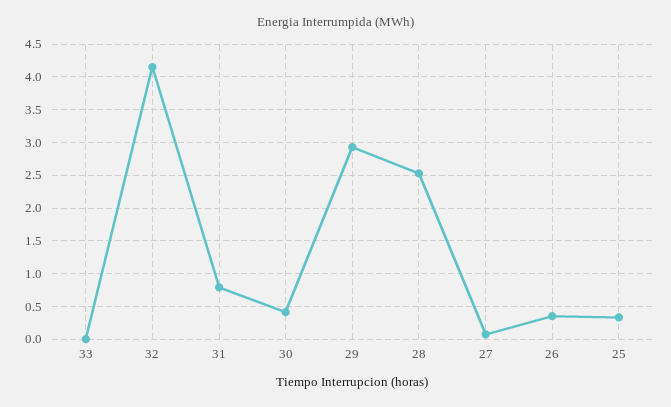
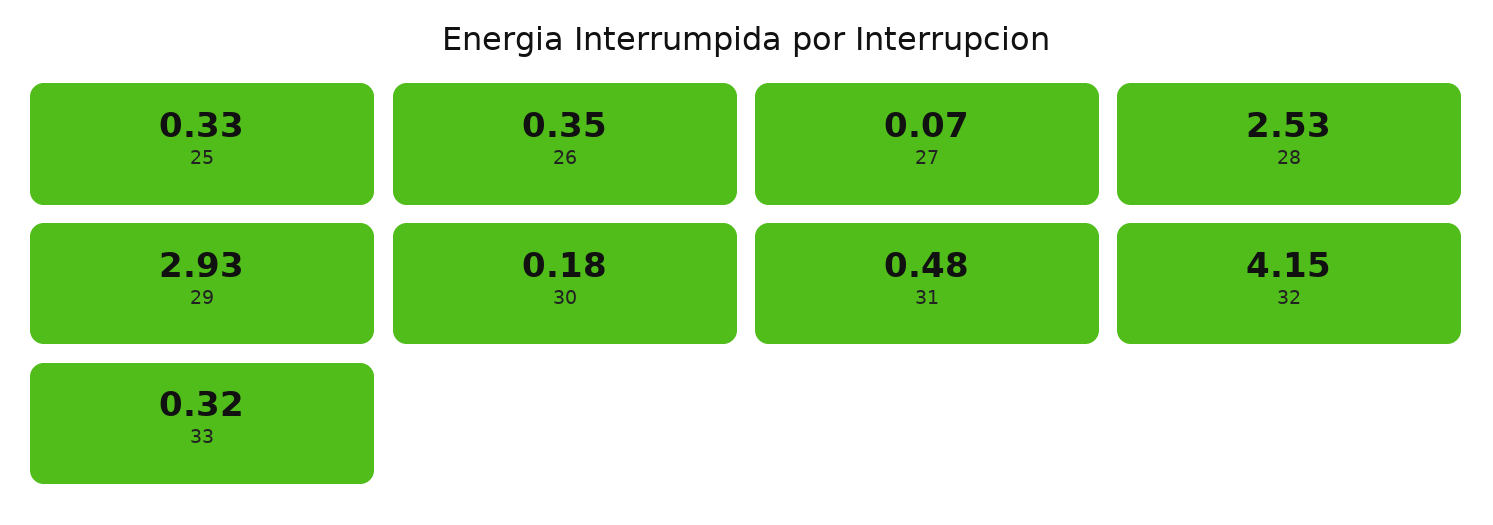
33: 0 -> 0.32
31: 0.8 -> 0.48
30: 0.4 -> 0.18

